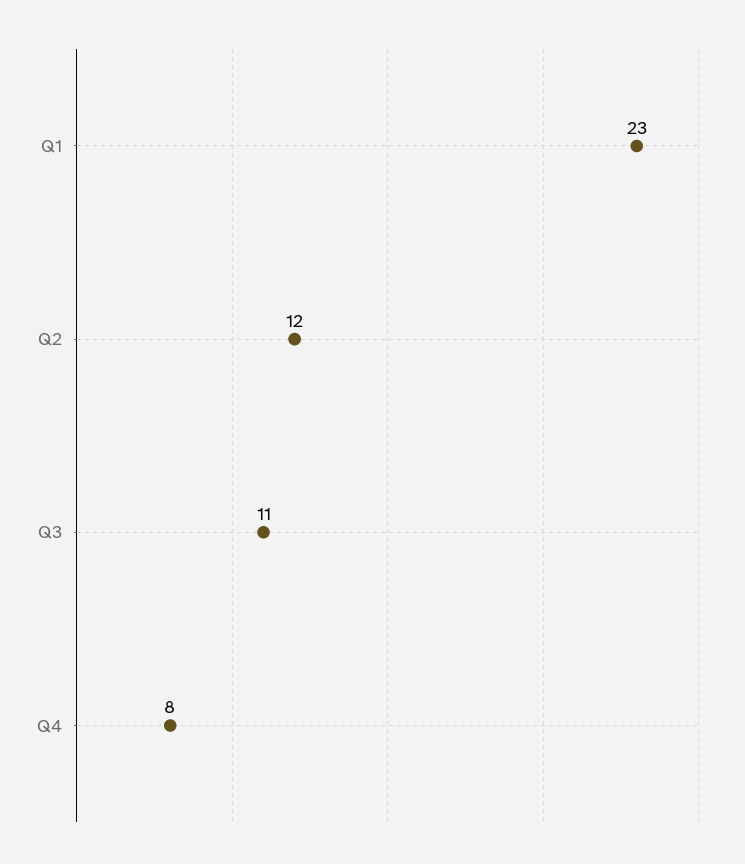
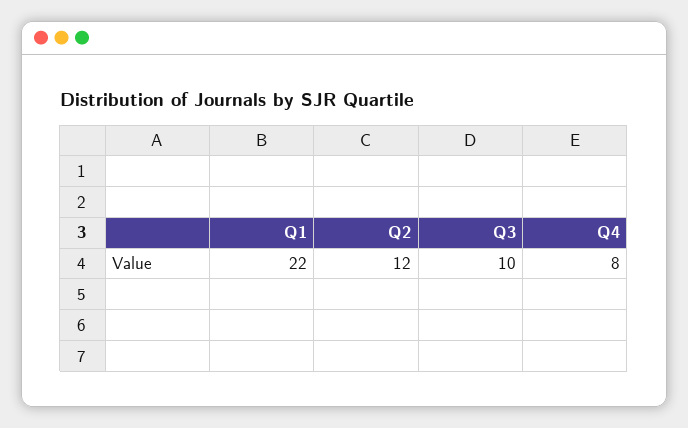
Q1: 23 -> 22
Q3: 11 -> 10

